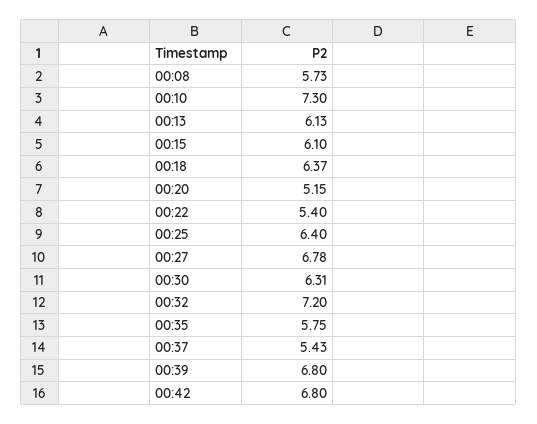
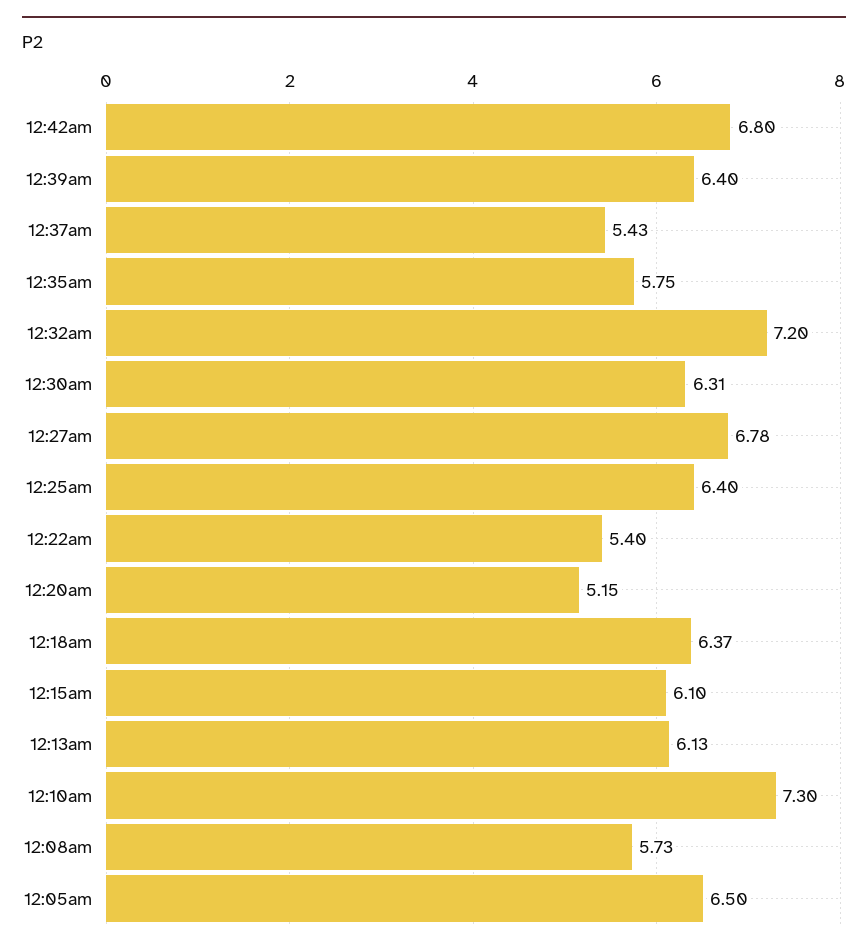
00:39: 6.8 -> 6.4
12:05am: none -> 6.5

